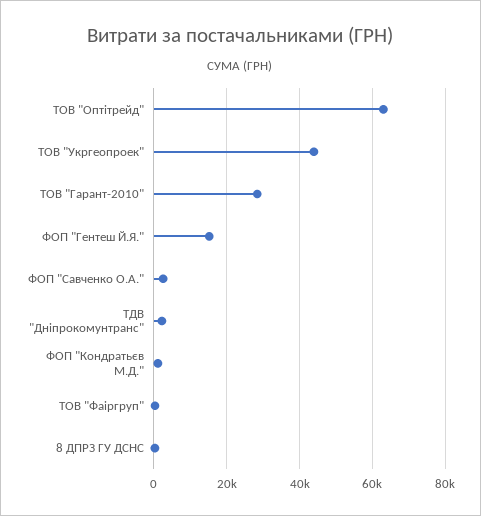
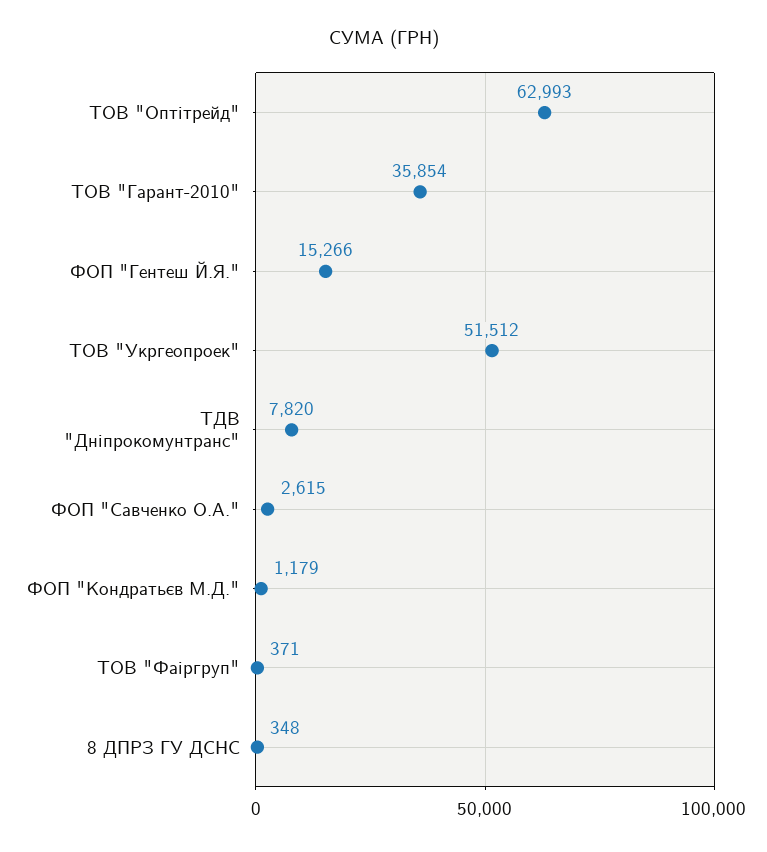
ТОВ "Укргеопроек": 44000 -> 51512
ТОВ "Гарант-2010": 28000 -> 35854
ТДВ "Дніпрокомунтранс": 2000 -> 7820

